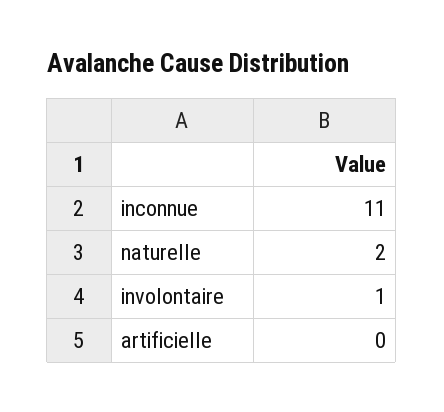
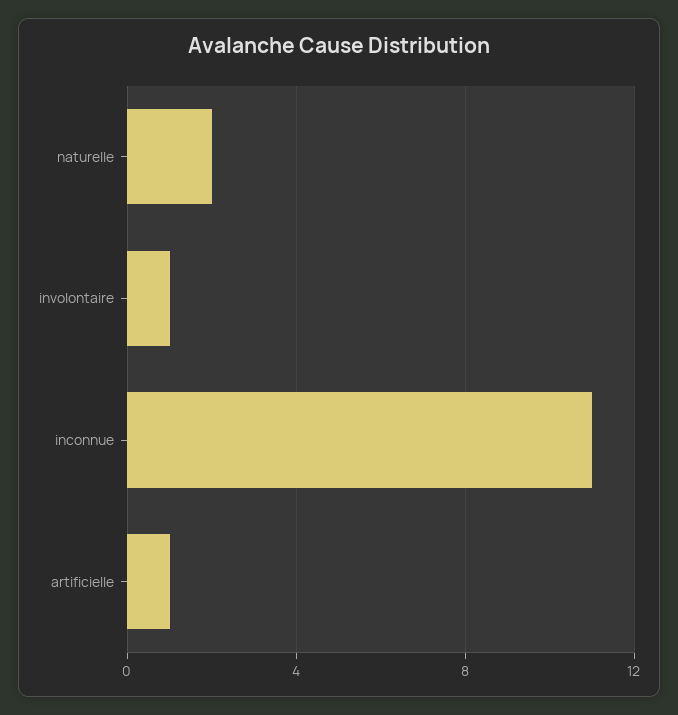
artificielle: 0 -> 1

